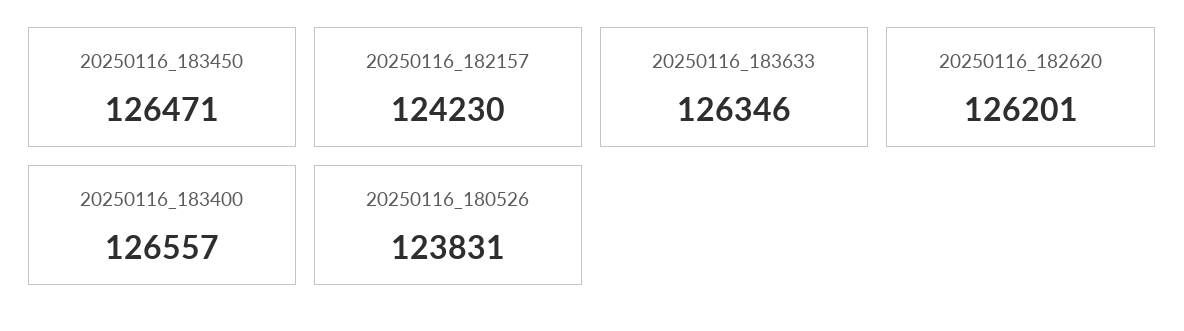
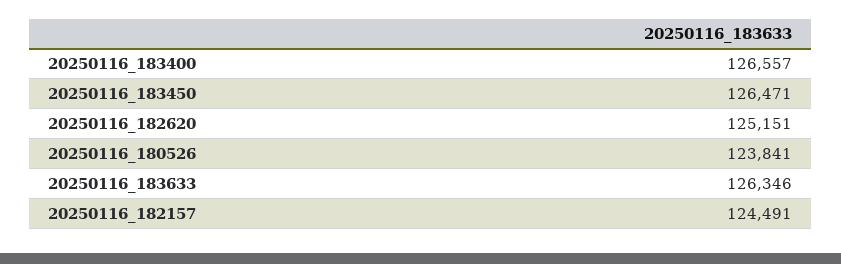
20250116_182157: 124230 -> 124491
20250116_182620: 126201 -> 125151
20250116_180526: 123831 -> 123841

